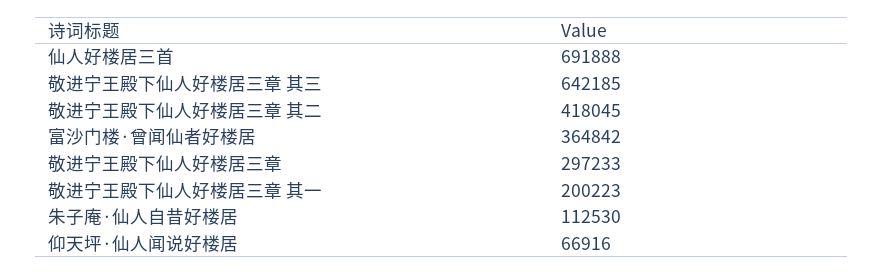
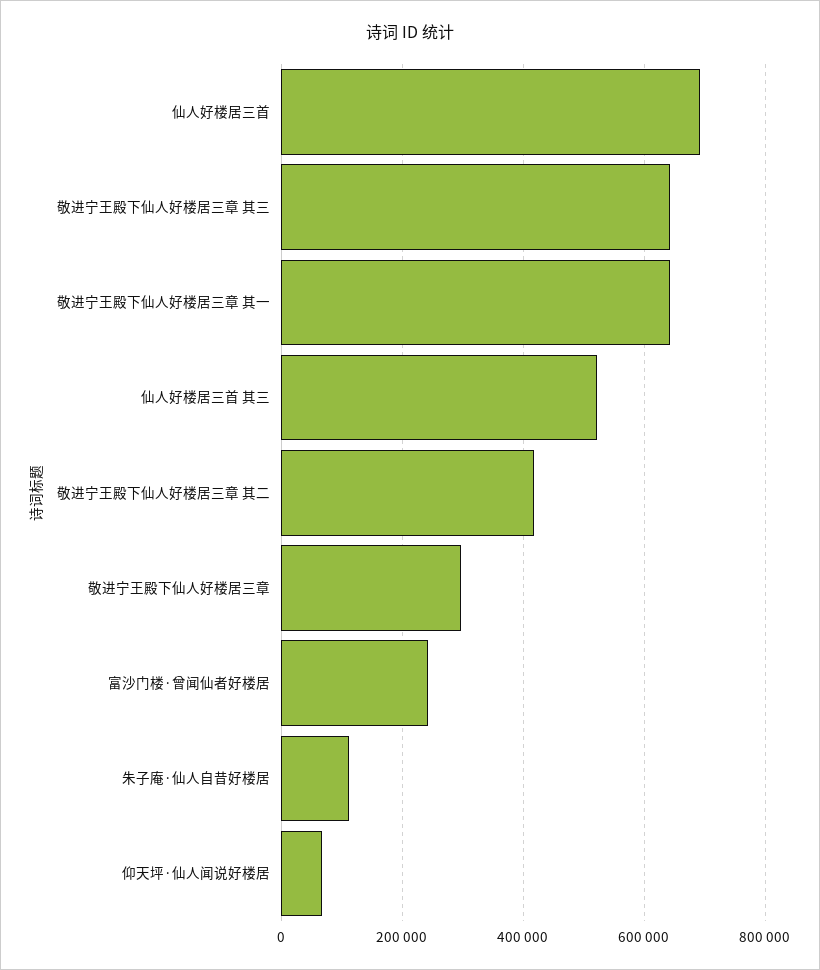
富沙门楼·曾闻仙者好楼居: 364842 -> 240000
敬进宁王殿下仙人好楼居三章 其一: 200223 -> 640000
仙人好楼居三首 其三: none -> 520000

